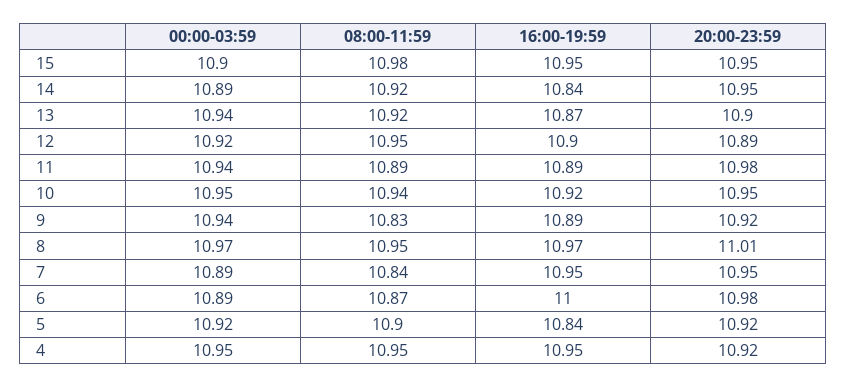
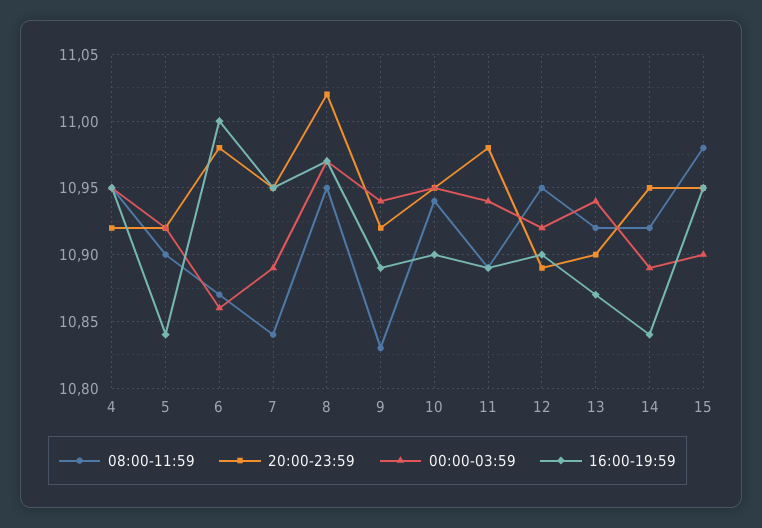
16:00-19:59, 10: 10.92 -> 10.9
20:00-23:59, 8: 11.01 -> 11.02
00:00-03:59, 6: 10.89 -> 10.86

